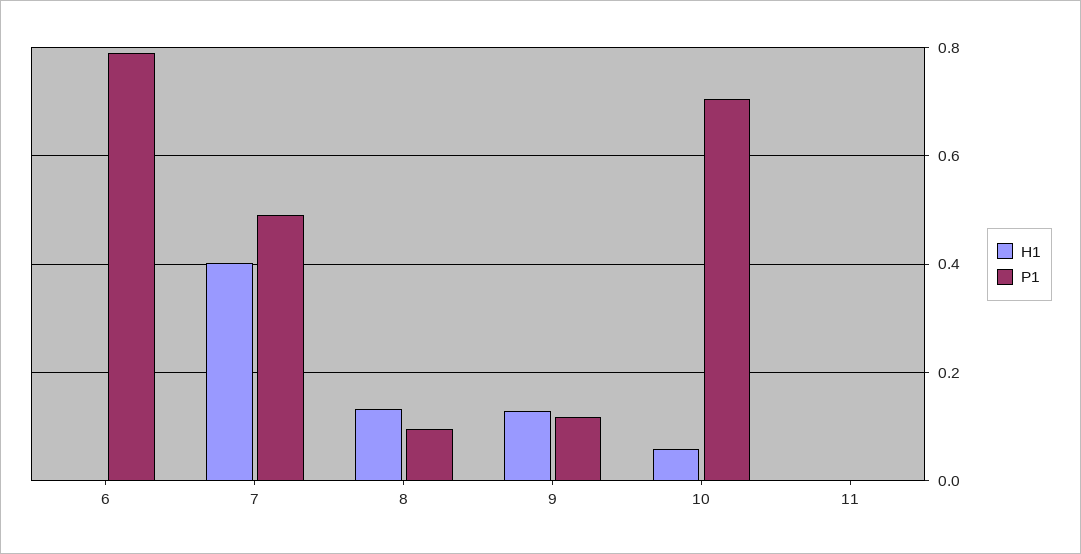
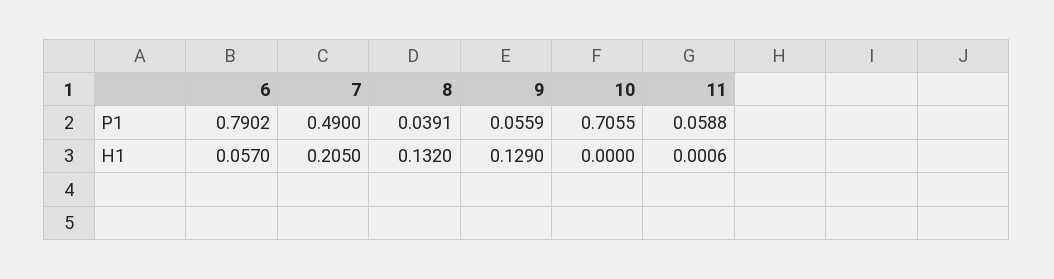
H1, 6: 0 -> 0.057
H1, 7: 0.4 -> 0.205
P1, 8: 0.1 -> 0.0391
P1, 9: 0.12 -> 0.0559
H1, 10: 0.06 -> 0
P1, 11: 0 -> 0.0588

